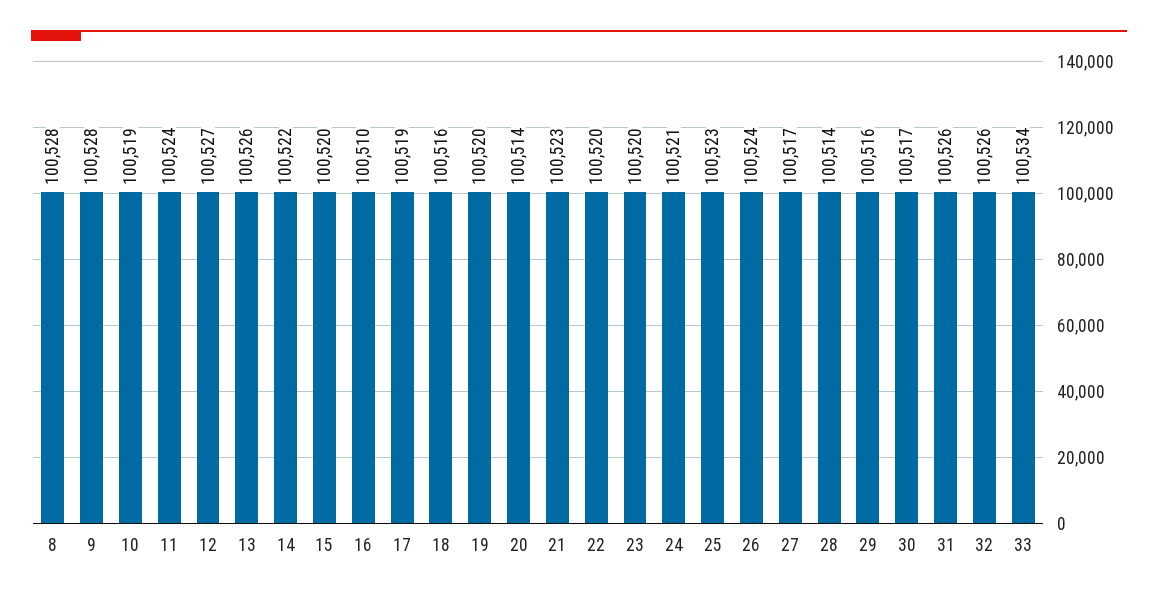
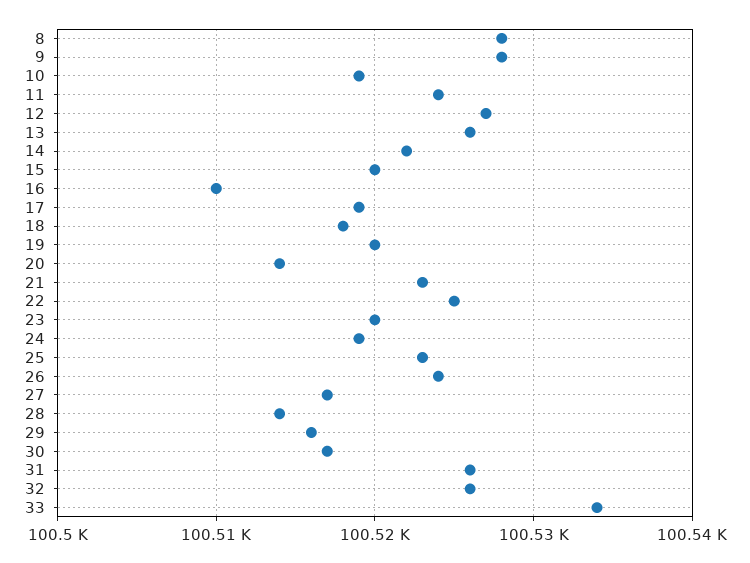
18: 100516 -> 100518
22: 100520 -> 100525
24: 100521 -> 100519

